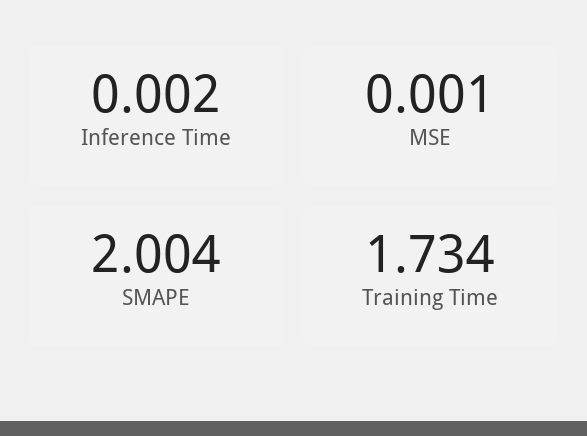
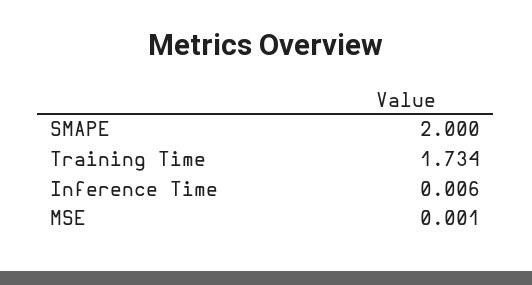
Inference Time: 0.002 -> 0.006
SMAPE: 2.004 -> 2

